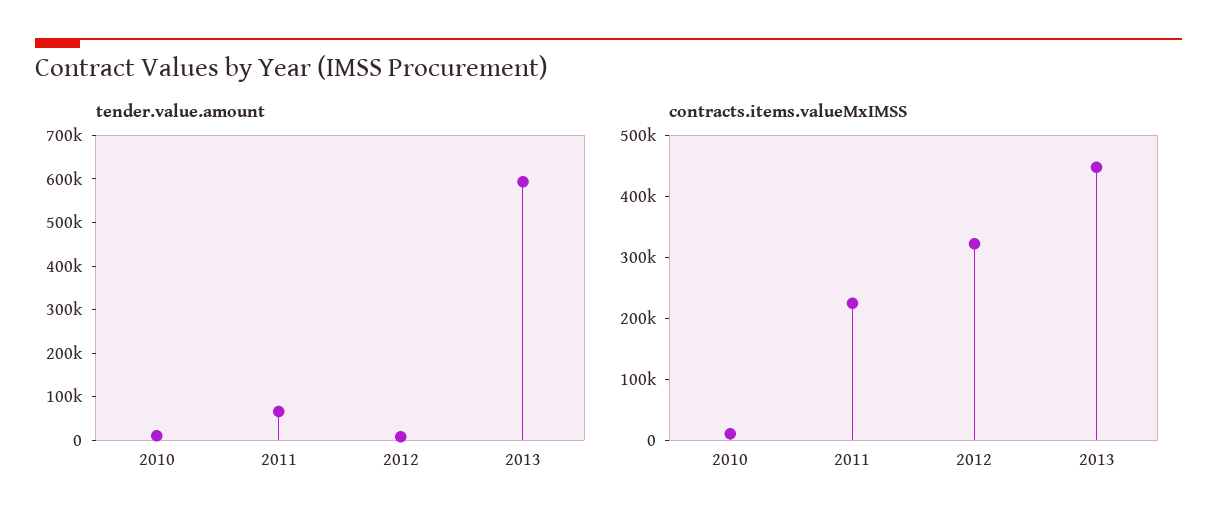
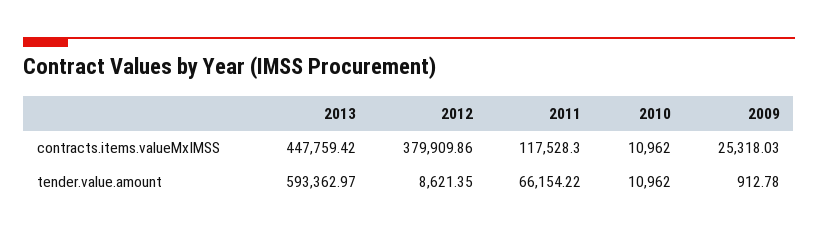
contracts.items.valueMxIMSS, 2011: 220000 -> 117528.3
contracts.items.valueMxIMSS, 2012: 320000 -> 379909.86
contracts.items.valueMxIMSS, 2009: none -> 25318.03
tender.value.amount, 2009: none -> 912.78

